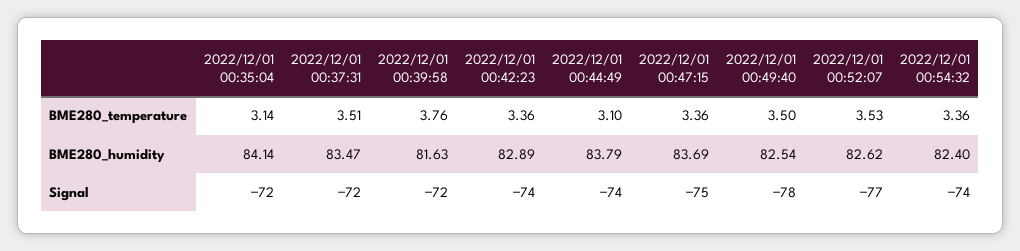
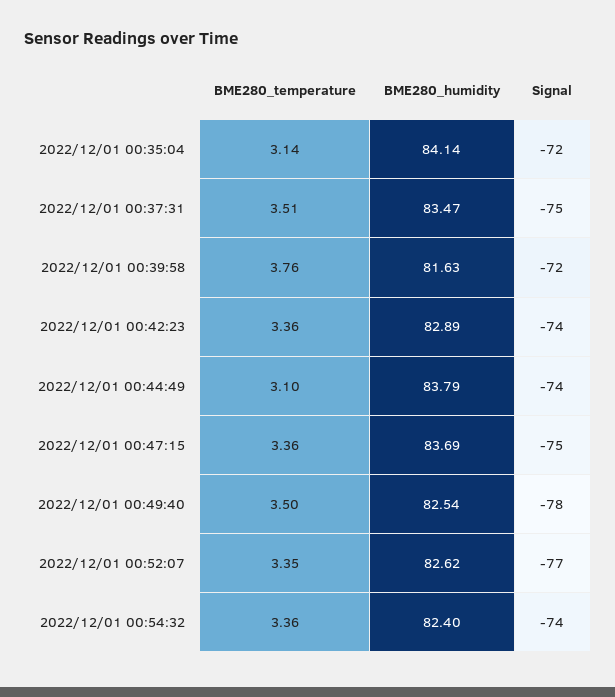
2022/12/01 00:52:07, BME280_temperature: 3.53 -> 3.35
2022/12/01 00:37:31, Signal: -72 -> -75

